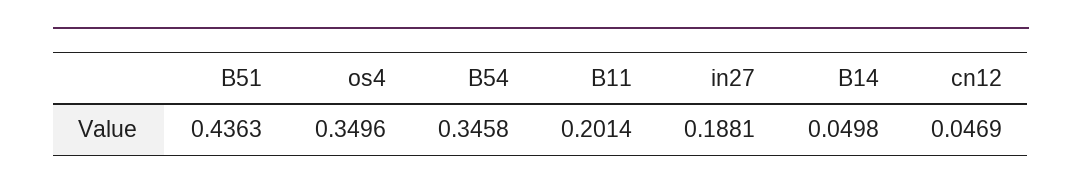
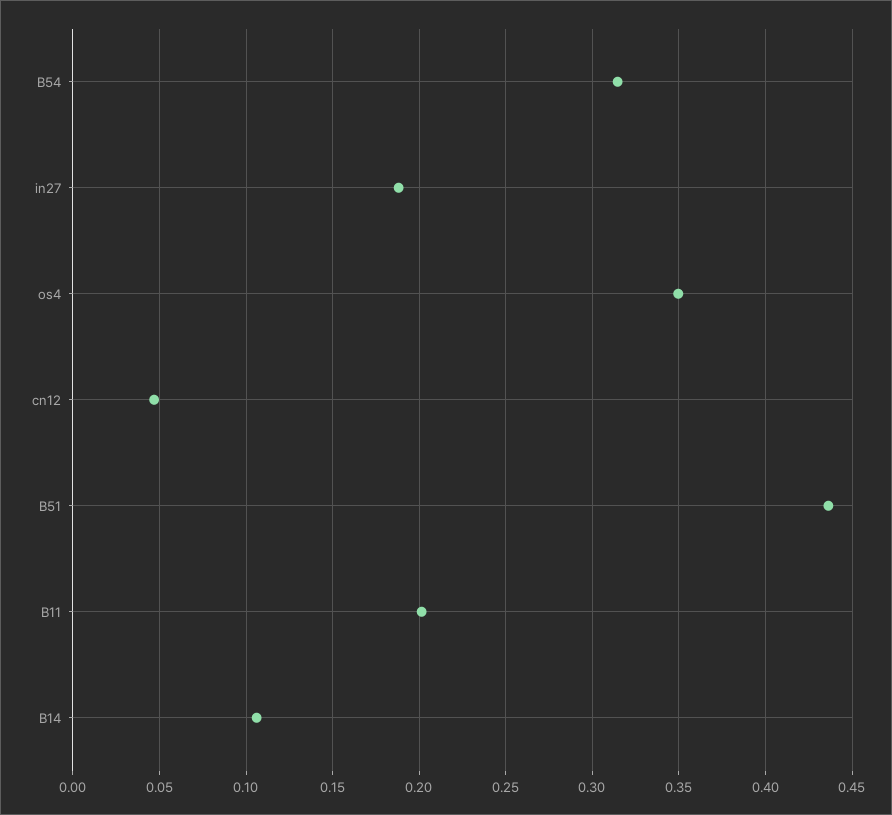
B54: 0.3458 -> 0.315
B14: 0.0498 -> 0.105

